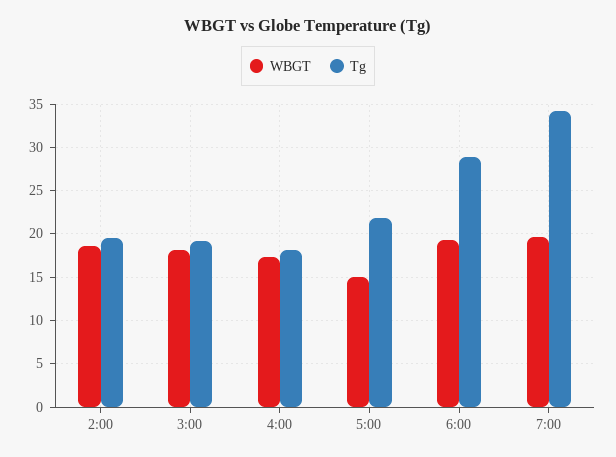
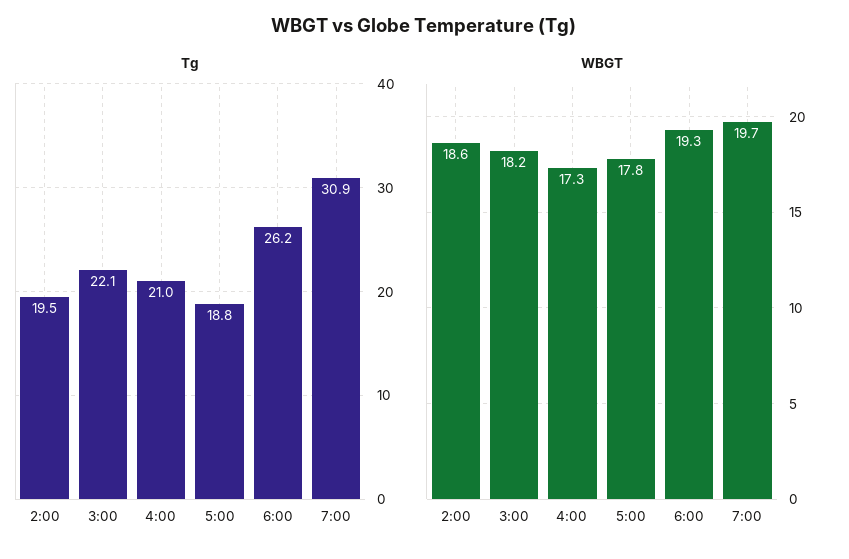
Tg, 3:00: 19 -> 22.1
Tg, 4:00: 18 -> 21
WBGT, 5:00: 15 -> 17.8
Tg, 5:00: 22 -> 18.8
Tg, 6:00: 29 -> 26.2
Tg, 7:00: 34 -> 30.9

